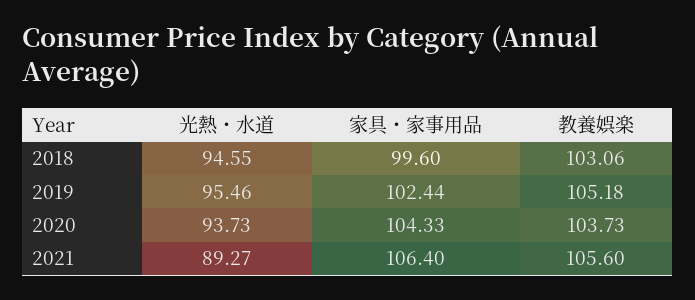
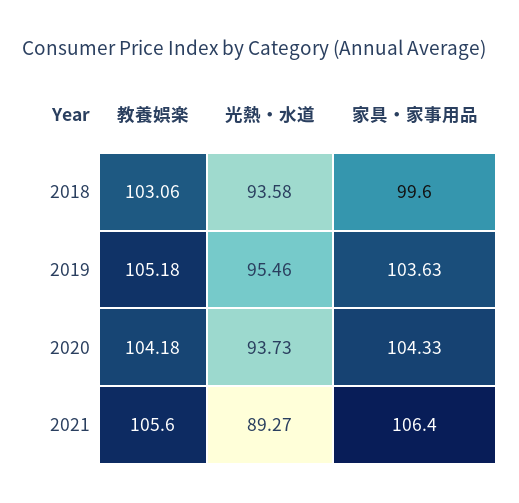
光熱・水道, 2018: 94.55 -> 93.58
家具・家事用品, 2019: 102.44 -> 103.63
教養娯楽, 2020: 103.73 -> 104.18

